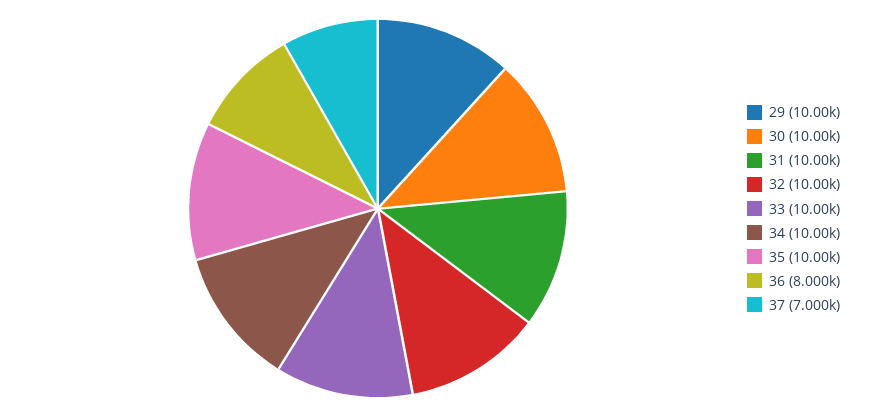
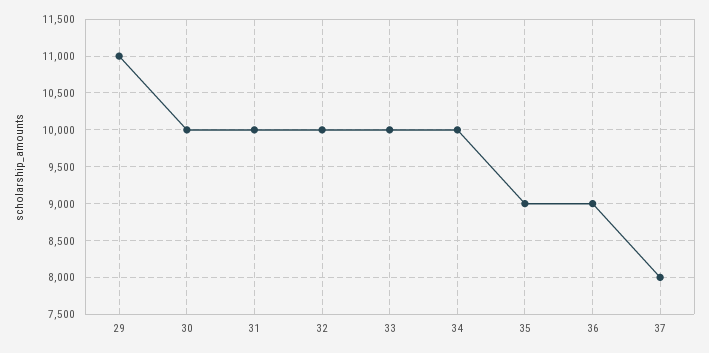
29: 10000 -> 11000
35: 10000 -> 9000
36: 8000 -> 9000
37: 7000 -> 8000

